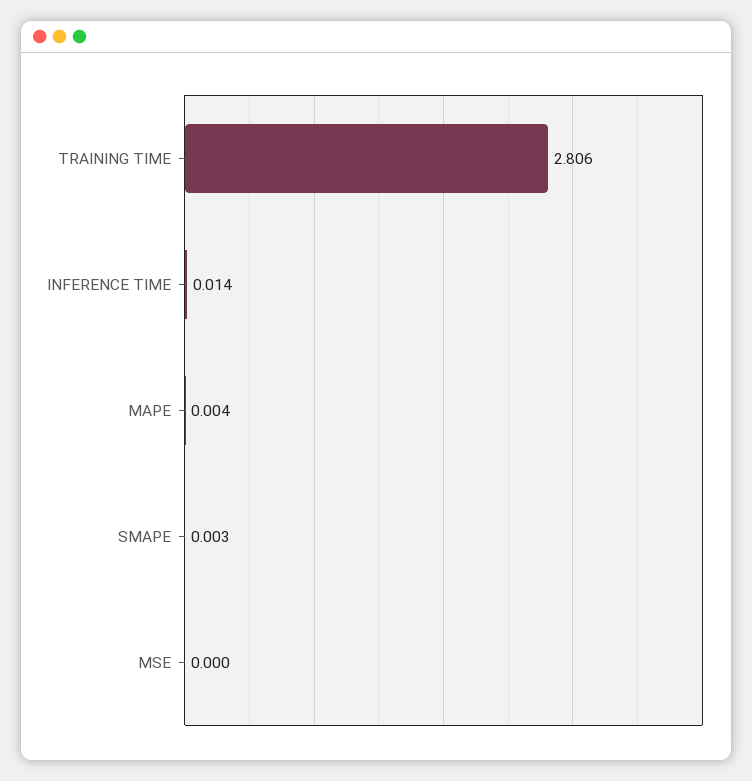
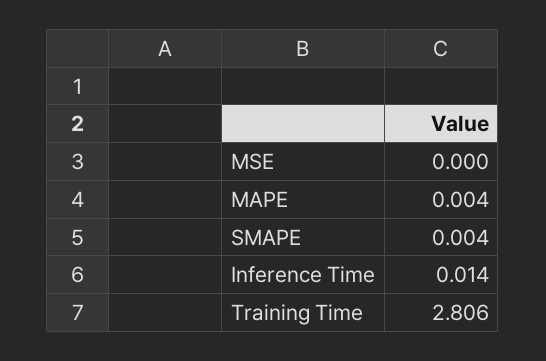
SMAPE: 0.003 -> 0.004

